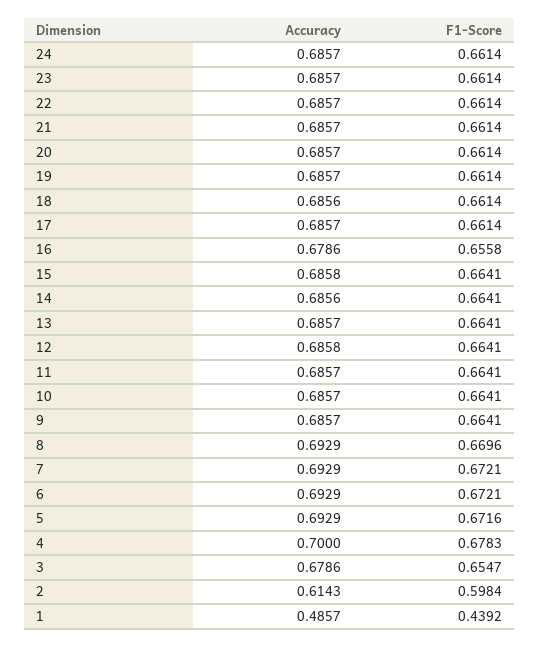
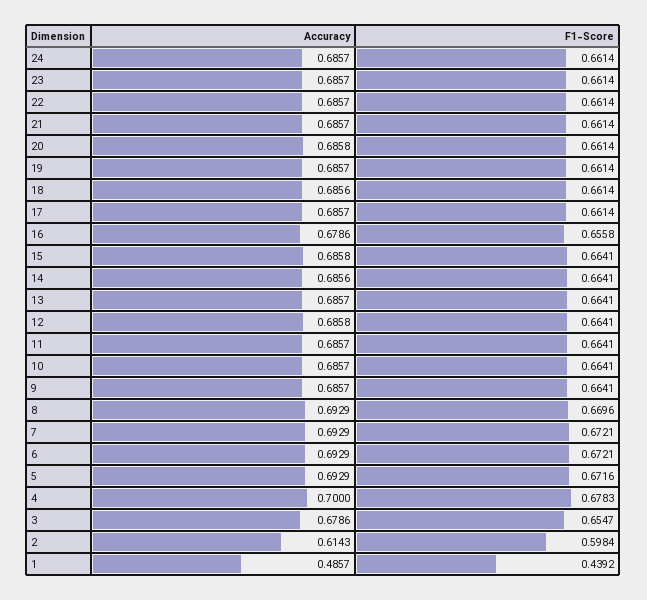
Accuracy, 20: 0.6857 -> 0.6858

